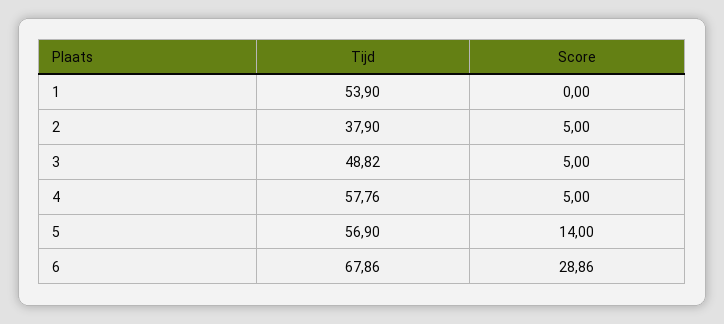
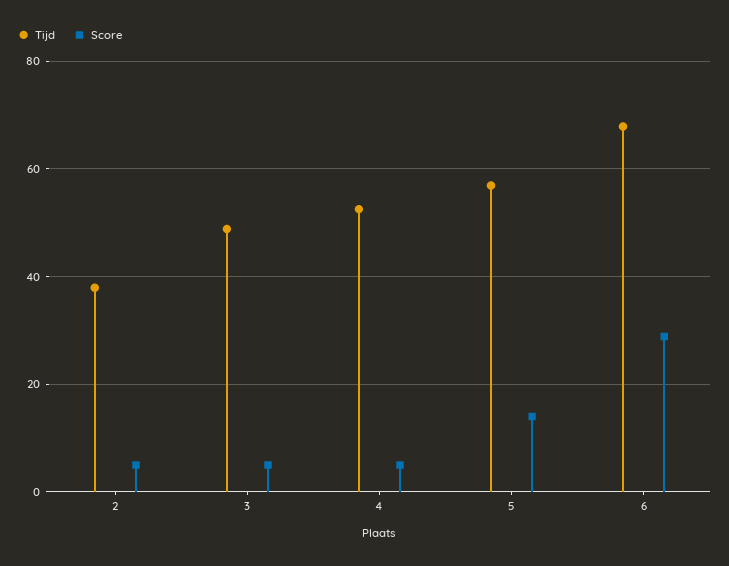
Tijd, 1: 53.9 -> none
Score, 1: 0 -> none
Tijd, 4: 57.76 -> 52

